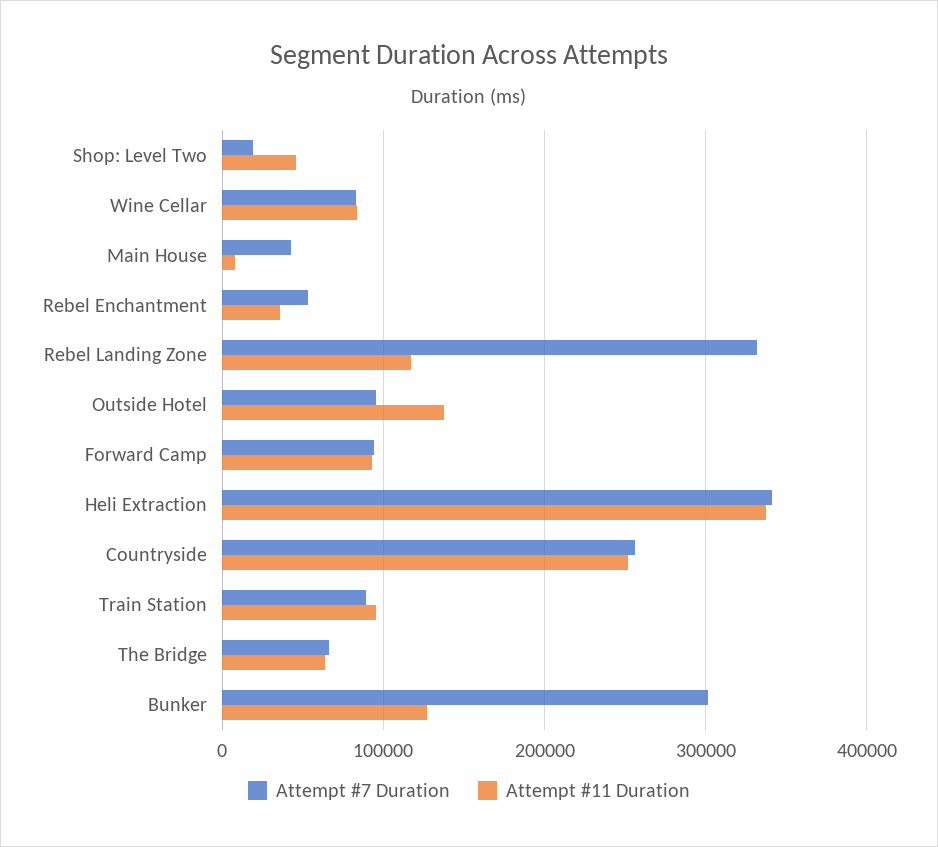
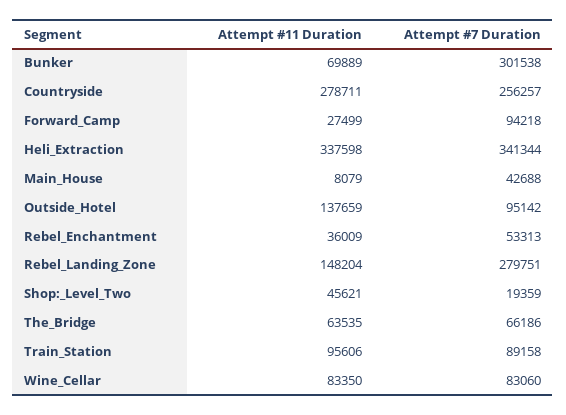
Attempt #7 Duration, Rebel Landing Zone: 330000 -> 279751
Attempt #11 Duration, Rebel Landing Zone: 120000 -> 148204
Attempt #11 Duration, Forward Camp: 90000 -> 27499
Attempt #11 Duration, Countryside: 250000 -> 278711
Attempt #11 Duration, Bunker: 130000 -> 69889

